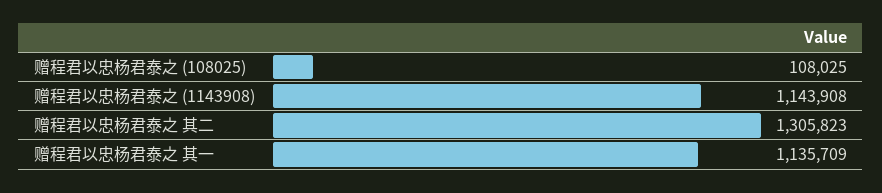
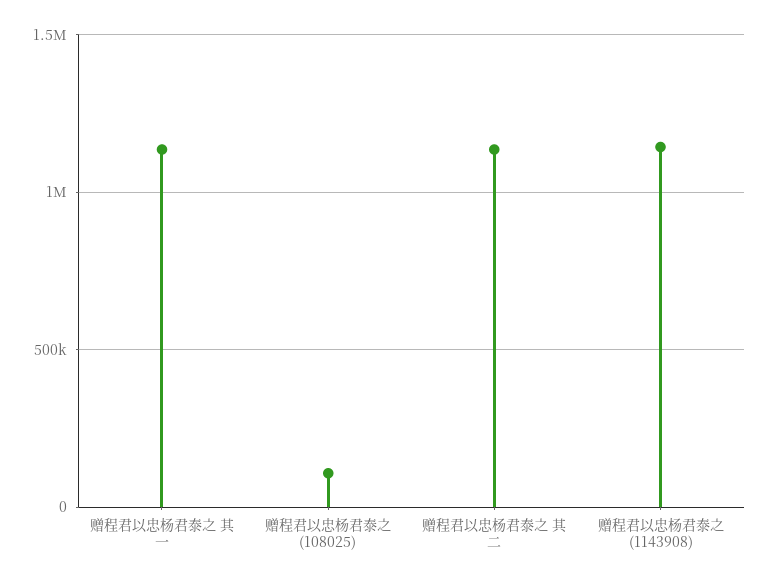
赠程君以忠杨君泰之 其二: 1305823 -> 1150000

